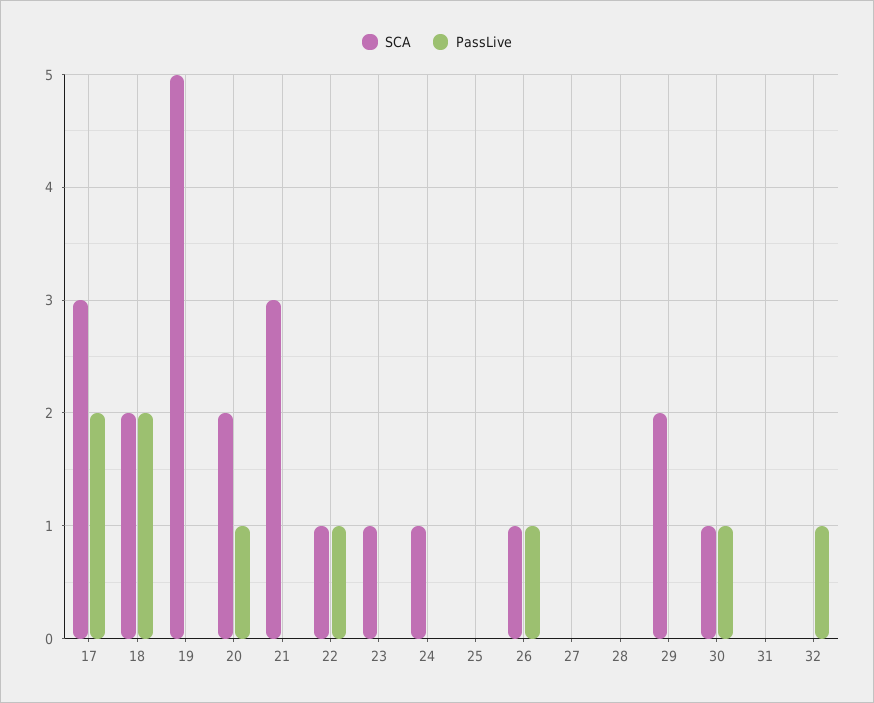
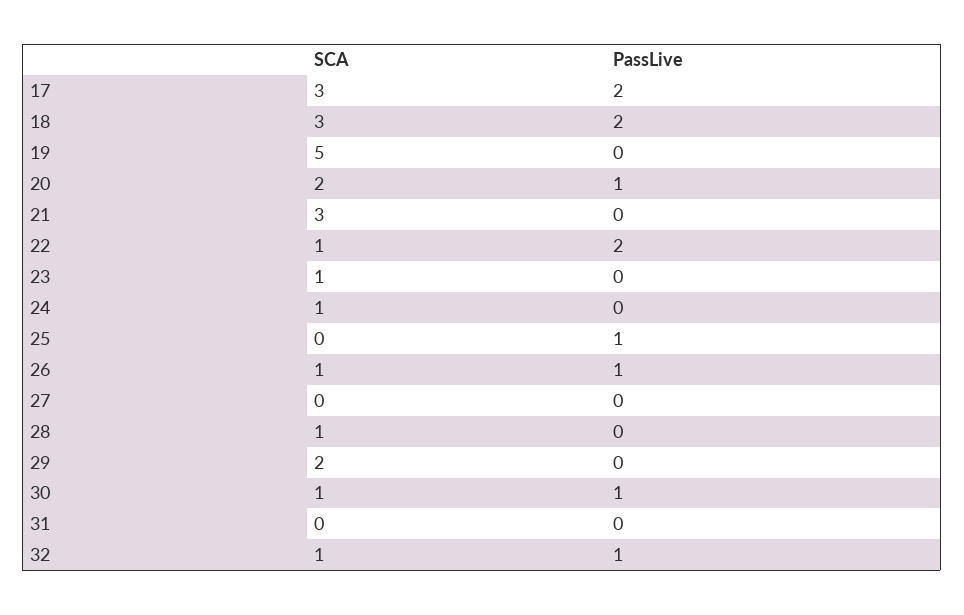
SCA, 18: 2 -> 3
PassLive, 22: 1 -> 2
PassLive, 25: 0 -> 1
SCA, 28: 0 -> 1
SCA, 32: 0 -> 1

